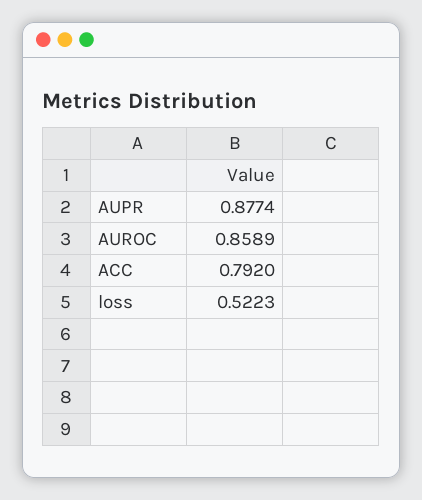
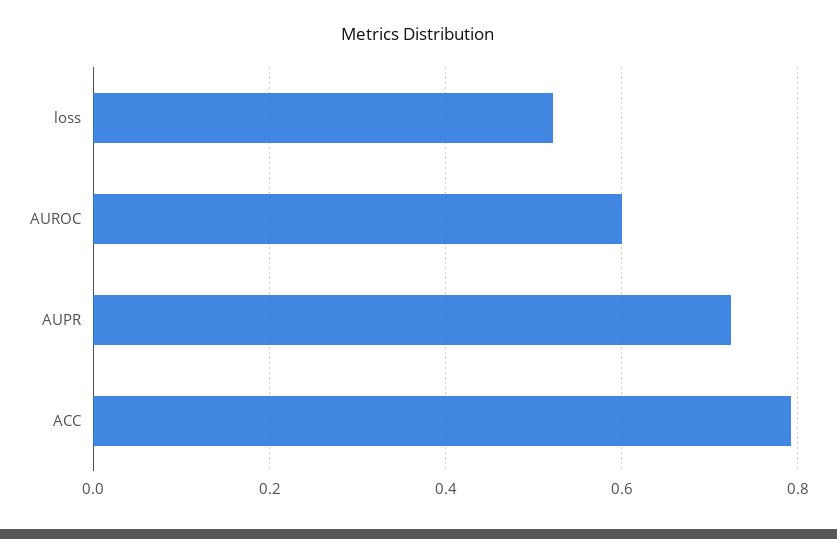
AUPR: 0.8774 -> 0.72
AUROC: 0.8589 -> 0.6

